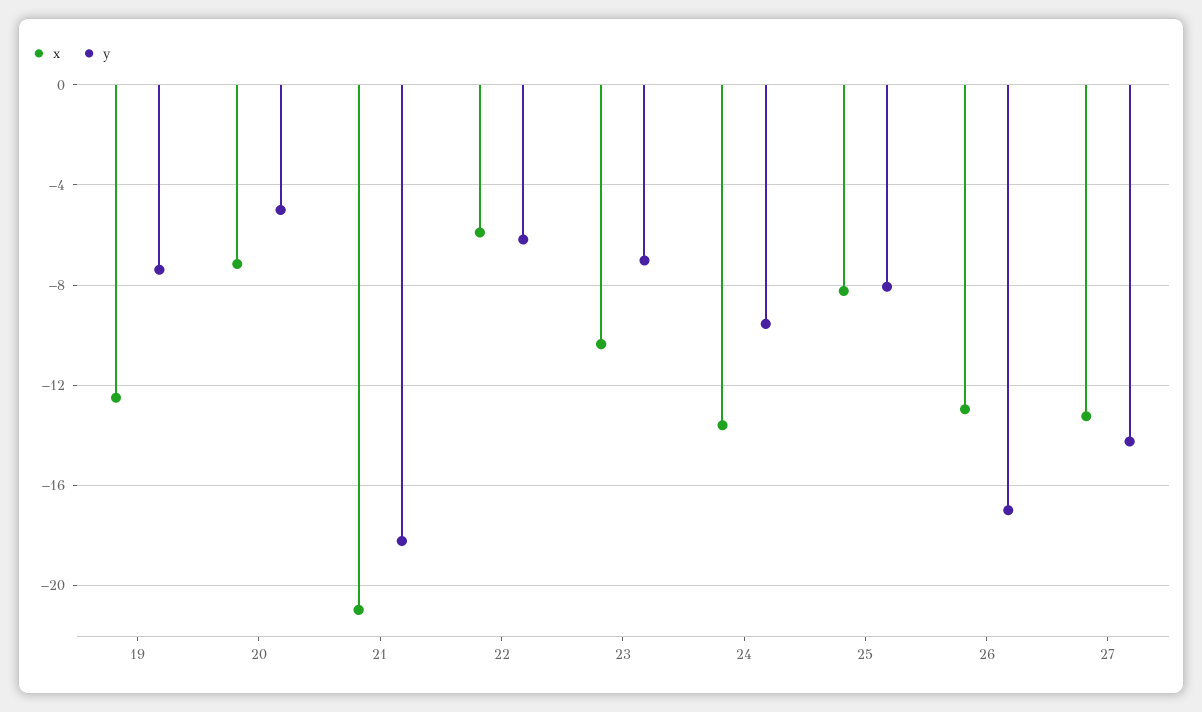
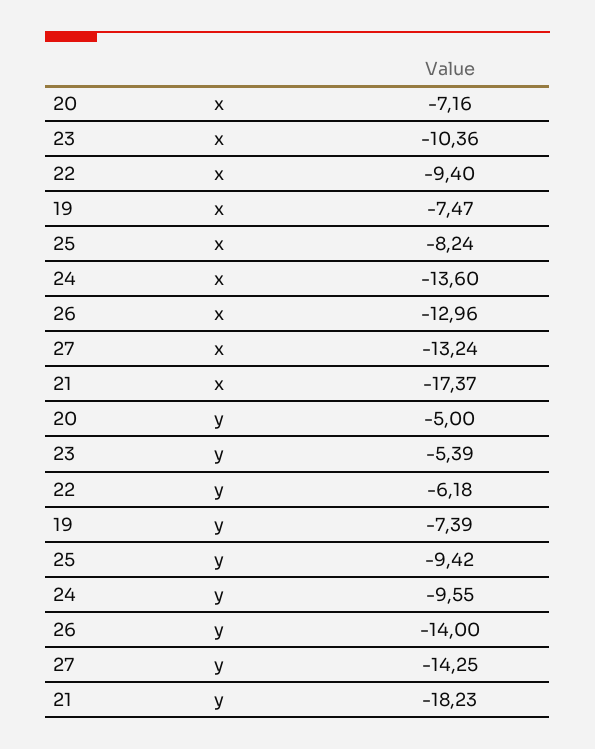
x, 19: -12.5 -> -7.47
x, 21: -21 -> -17.37
x, 22: -6 -> -9.4
y, 23: -7 -> -5.39
y, 25: -8 -> -9.42
y, 26: -17 -> -14

